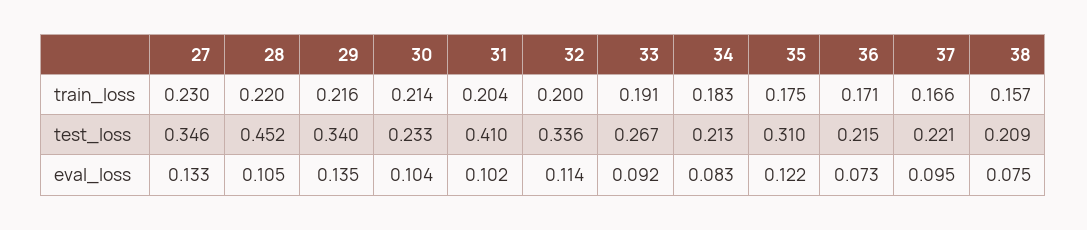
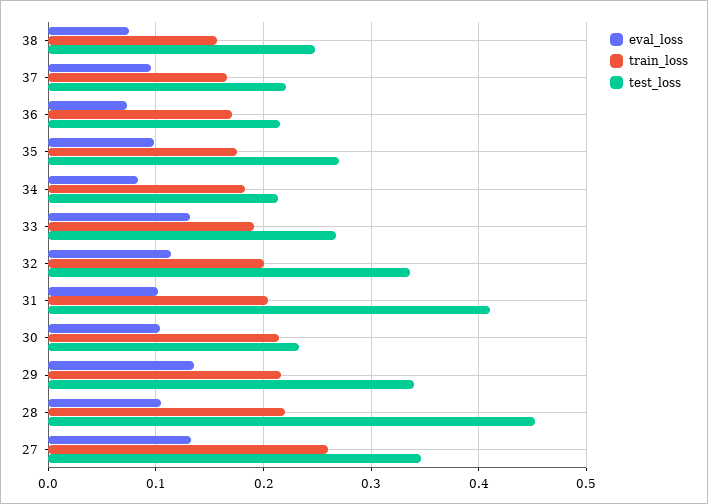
train_loss, 27: 0.23 -> 0.26
test_loss, 35: 0.31 -> 0.27
test_loss, 38: 0.209 -> 0.25
eval_loss, 33: 0.092 -> 0.13
eval_loss, 35: 0.122 -> 0.1

